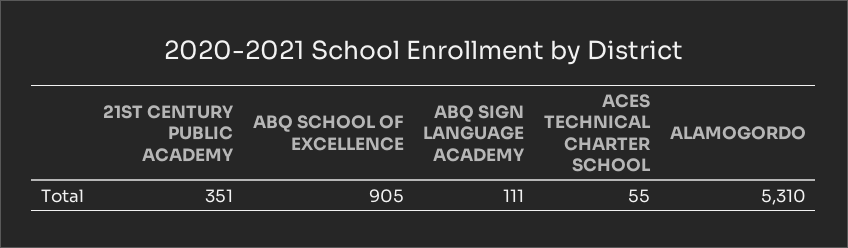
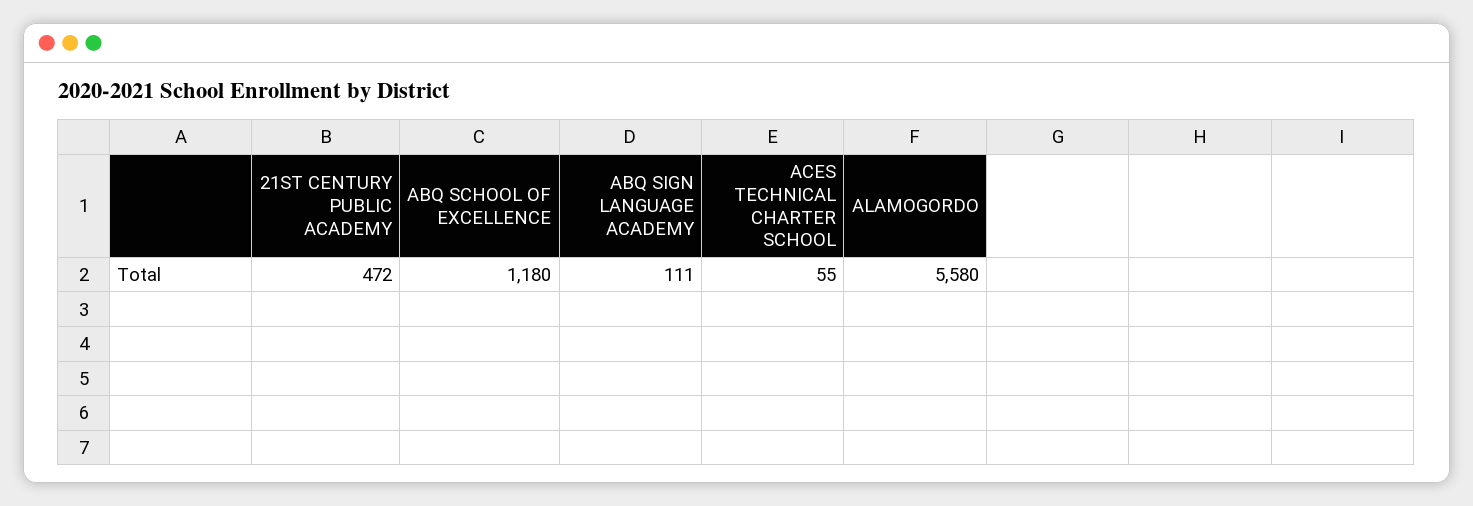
21ST CENTURY PUBLIC ACADEMY: 351 -> 472
ABQ SCHOOL OF EXCELLENCE: 905 -> 1180
ALAMOGORDO: 5310 -> 5580

